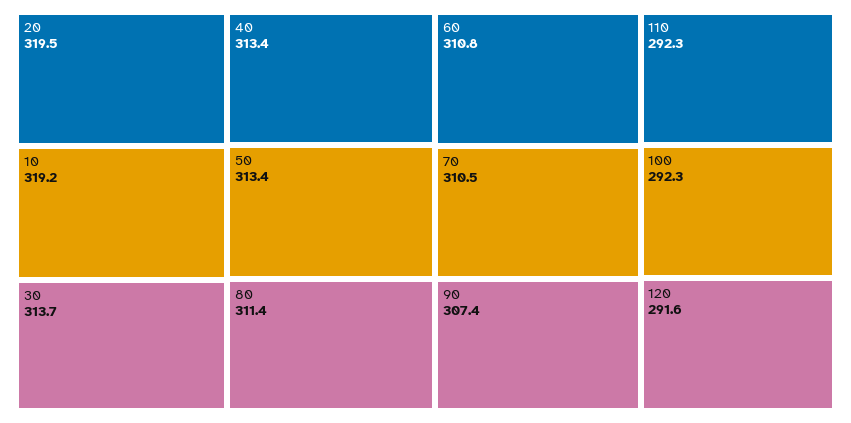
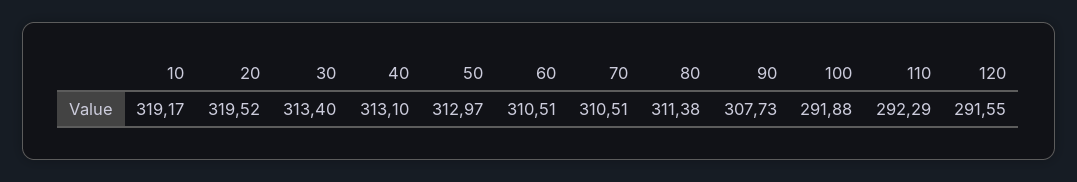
30: 313.7 -> 313.4
40: 313.4 -> 313.1
50: 313.4 -> 312.97
60: 310.8 -> 310.51
90: 307.4 -> 307.73
100: 292.3 -> 291.88

